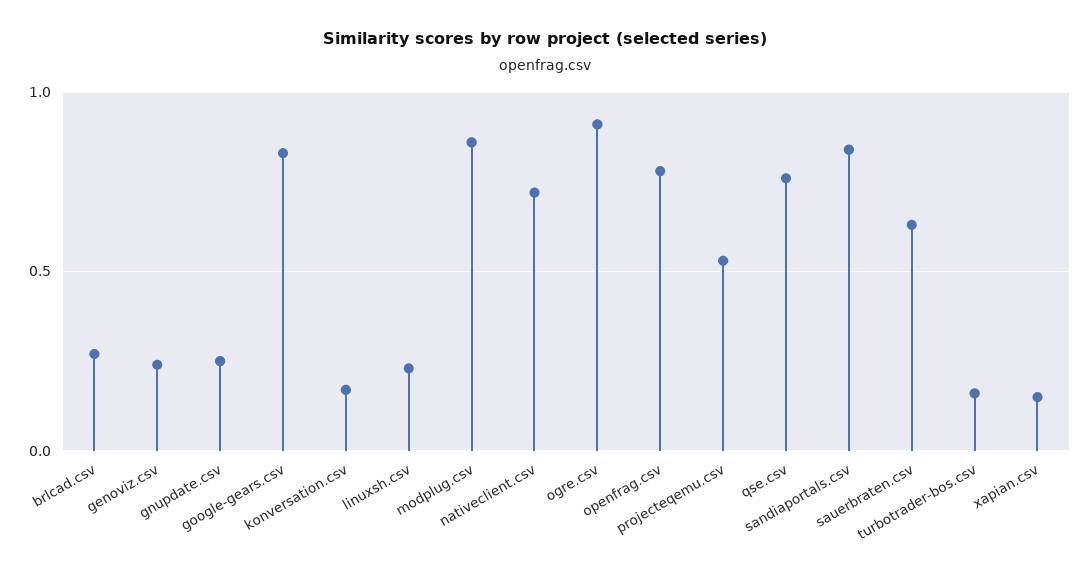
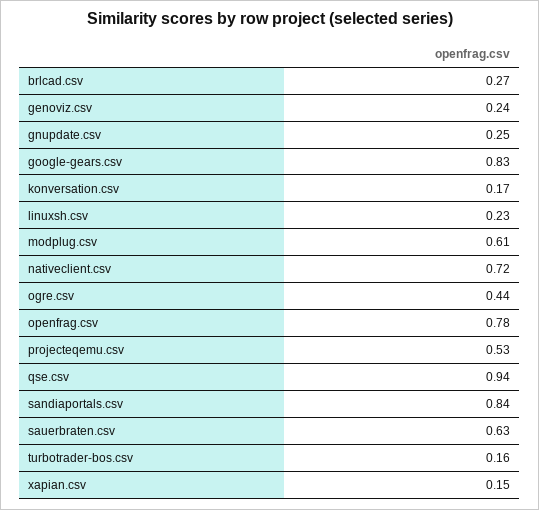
modplug.csv: 0.85 -> 0.61
ogre.csv: 0.9 -> 0.44
qse.csv: 0.75 -> 0.94

